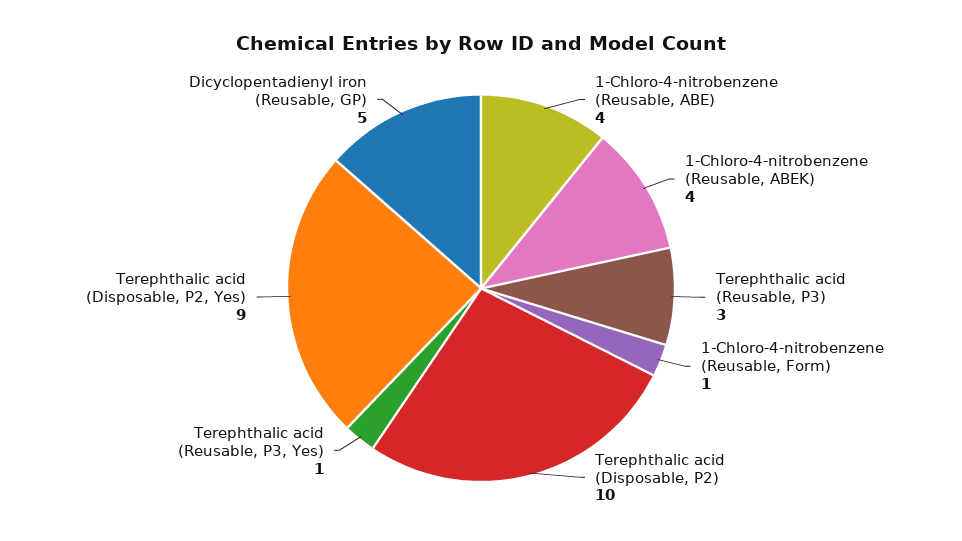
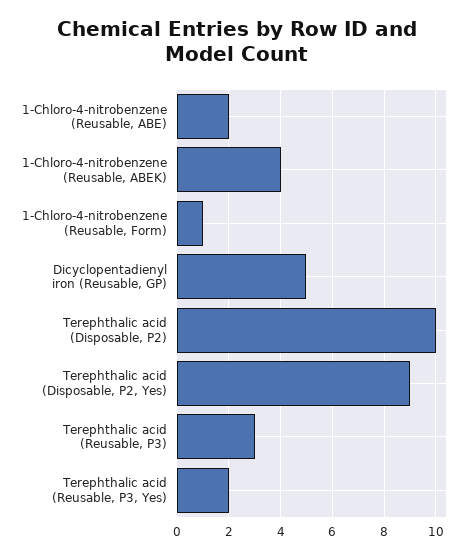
1-Chloro-4-nitrobenzene (Reusable, ABE): 4 -> 2
Terephthalic acid (Reusable, P3, Yes): 1 -> 2

